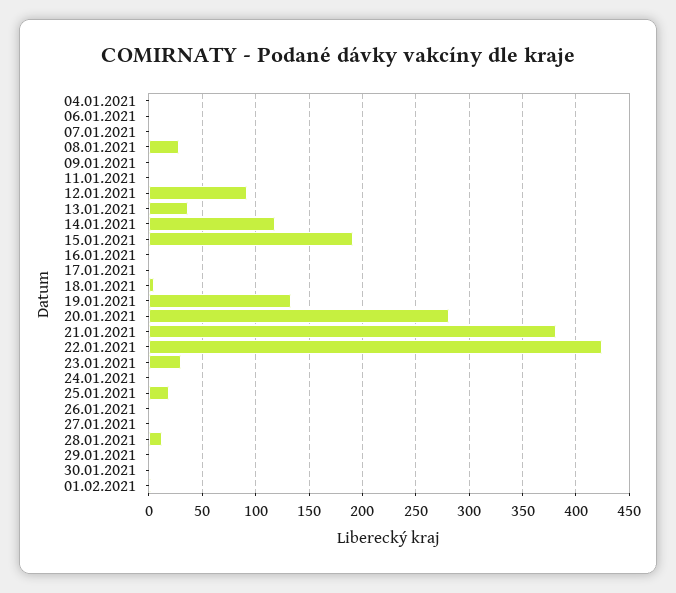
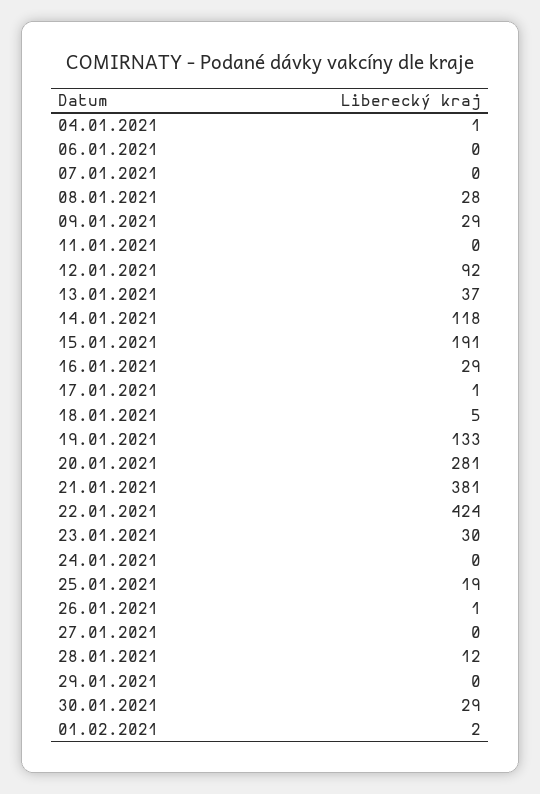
09.01.2021: 0 -> 29
16.01.2021: 0 -> 29
30.01.2021: 0 -> 29

